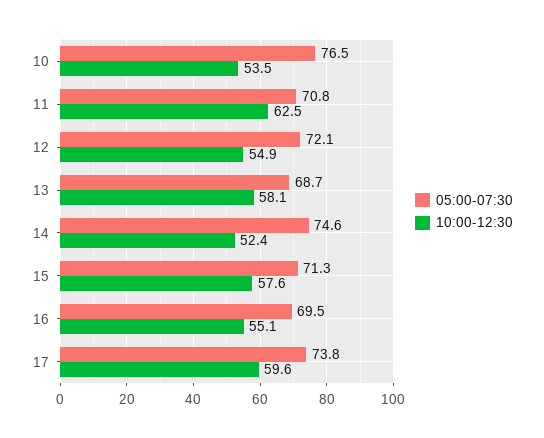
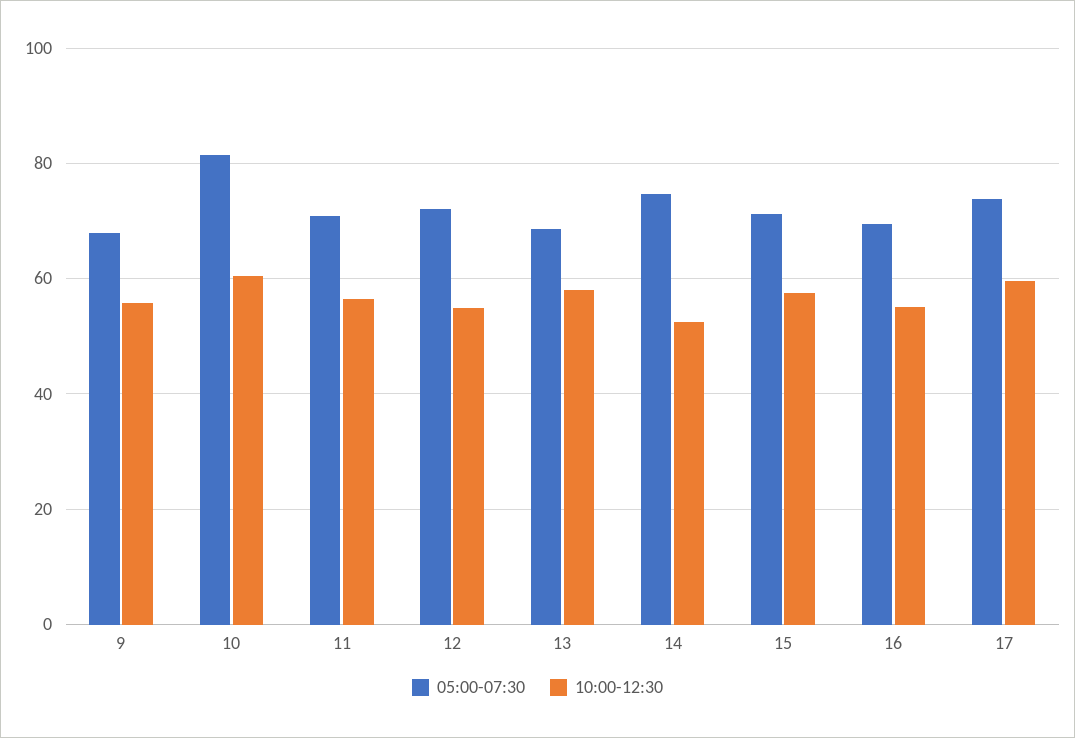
05:00-07:30, 10: 76.5 -> 82
10:00-12:30, 10: 53.5 -> 60
10:00-12:30, 11: 62.5 -> 56
05:00-07:30, 9: none -> 68
10:00-12:30, 9: none -> 56

